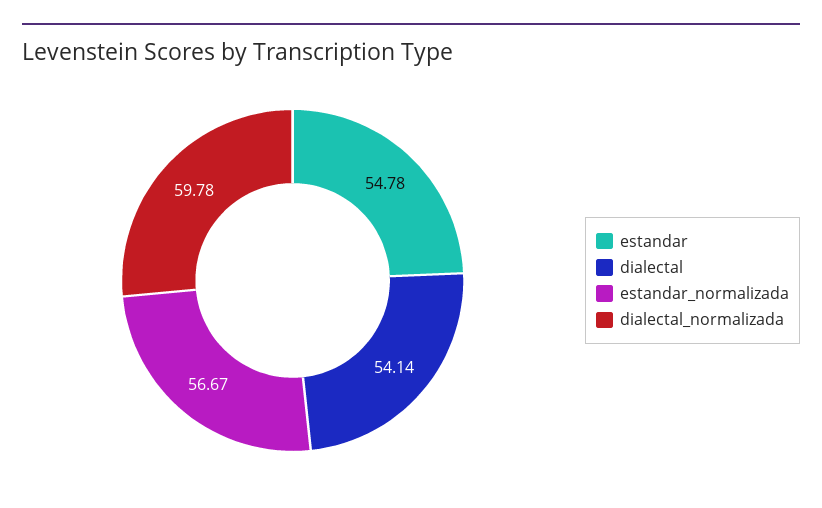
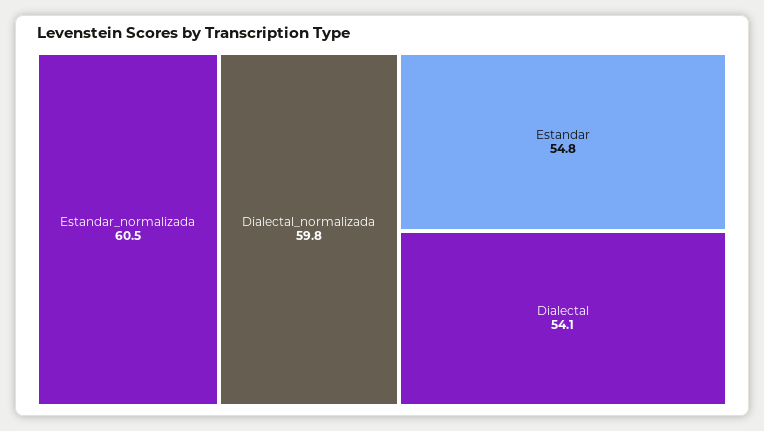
estandar_normalizada: 56.67 -> 60.5

